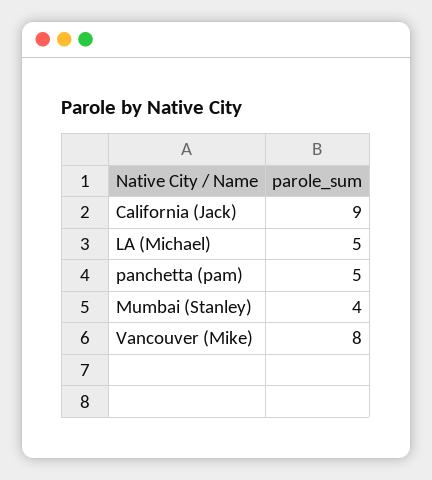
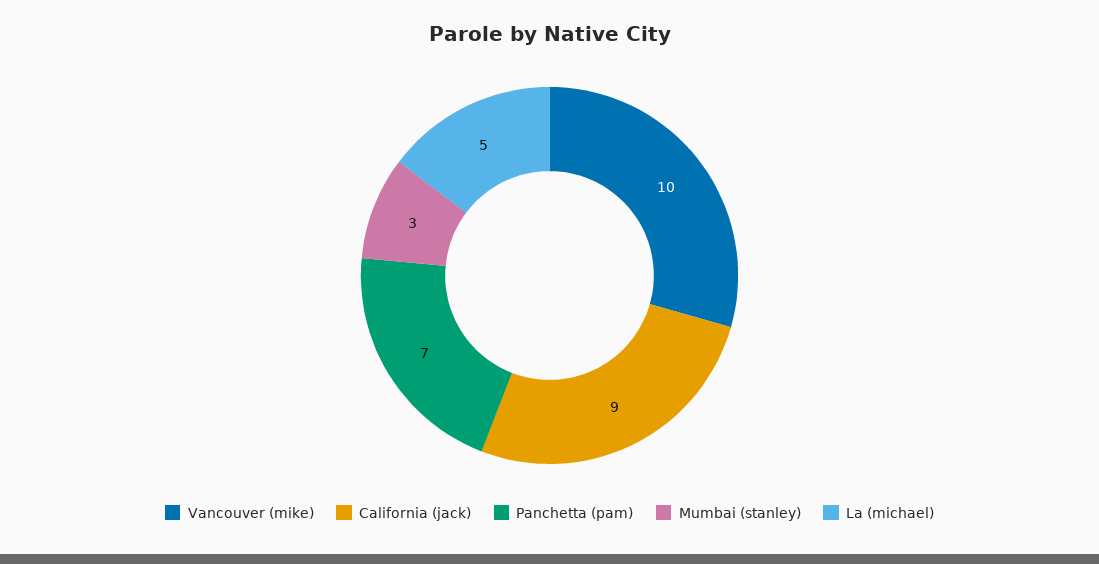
panchetta (pam): 5 -> 7
Mumbai (Stanley): 4 -> 3
Vancouver (Mike): 8 -> 10

